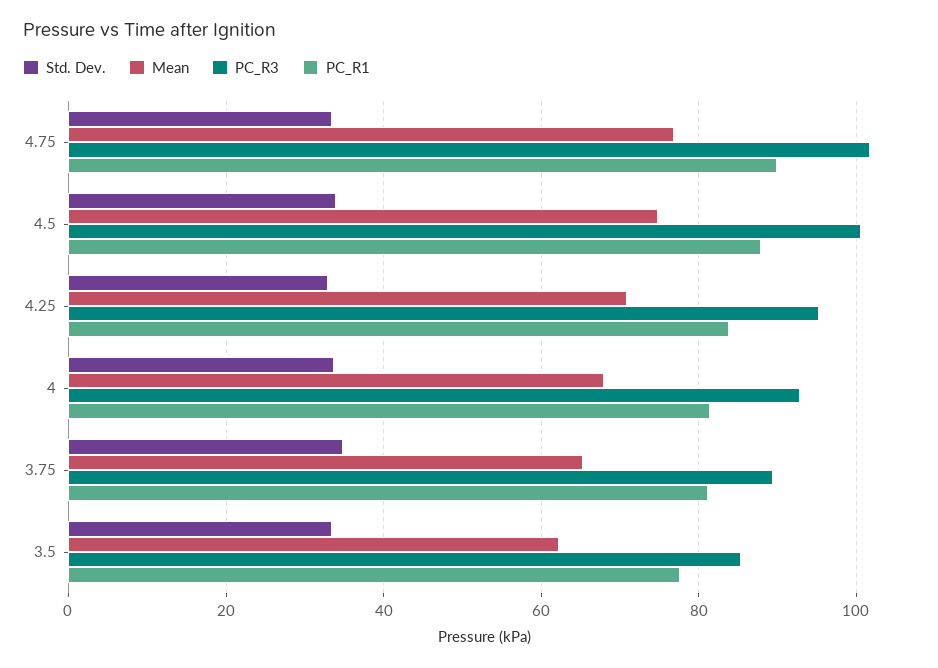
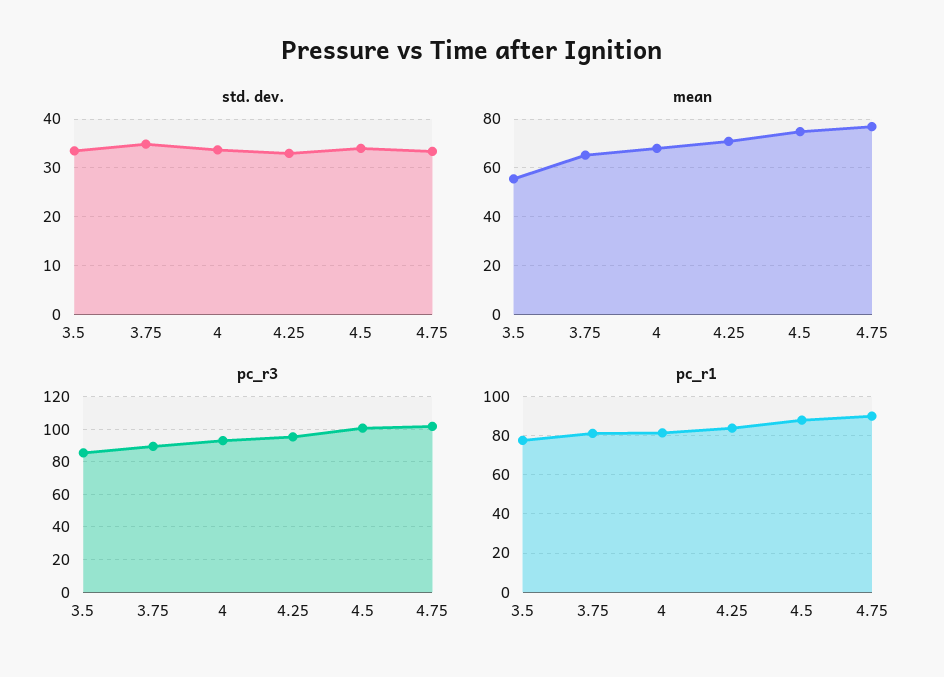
Mean, 3.5: 62 -> 55

